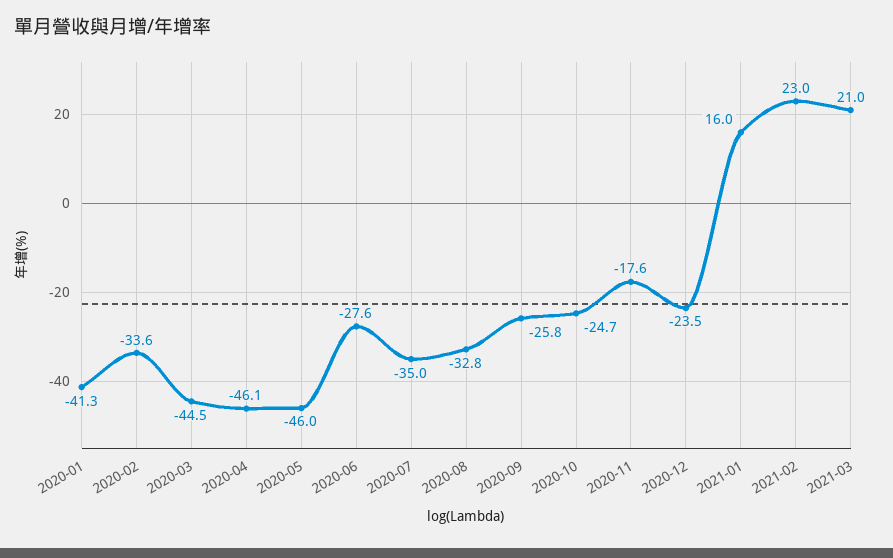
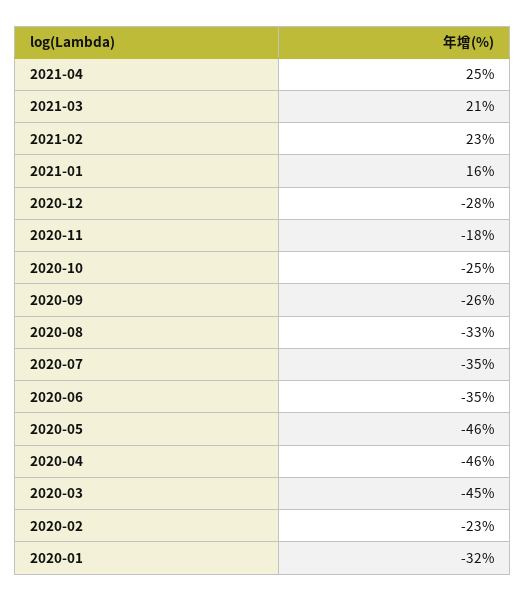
2020-01: -41.3 -> -32
2020-02: -33.6 -> -23
2020-06: -27.6 -> -35
2020-12: -23.5 -> -28
2021-04: none -> 25

